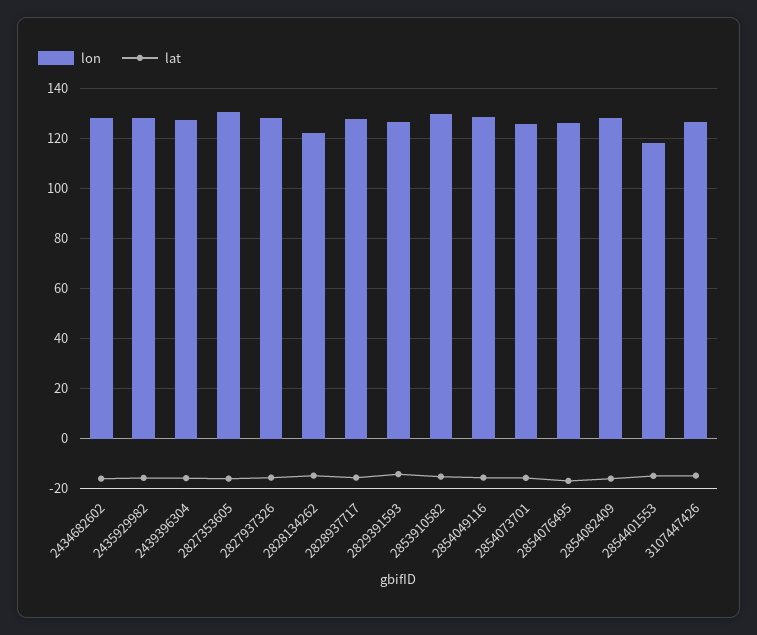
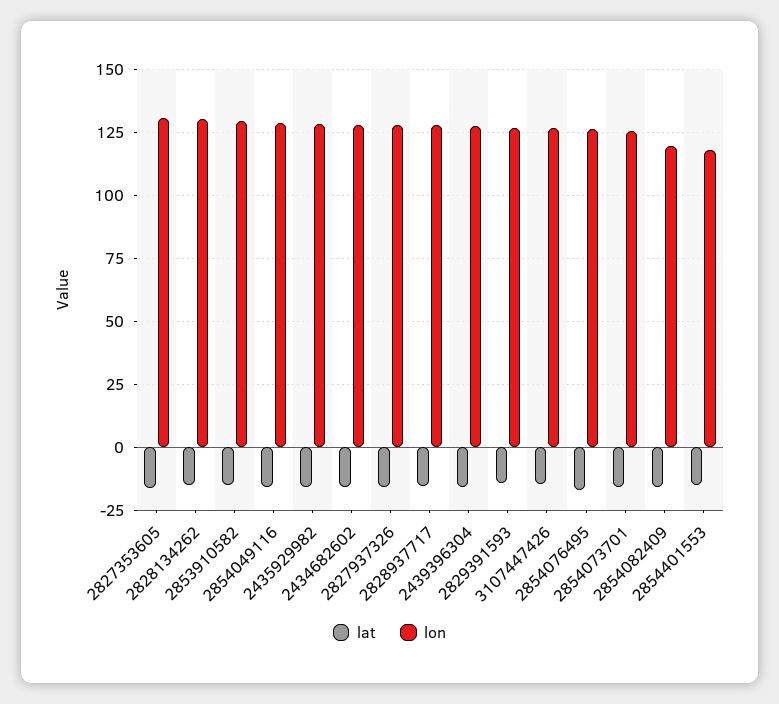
lon, 2828134262: 122.5 -> 130
lon, 2854082409: 127.5 -> 120

